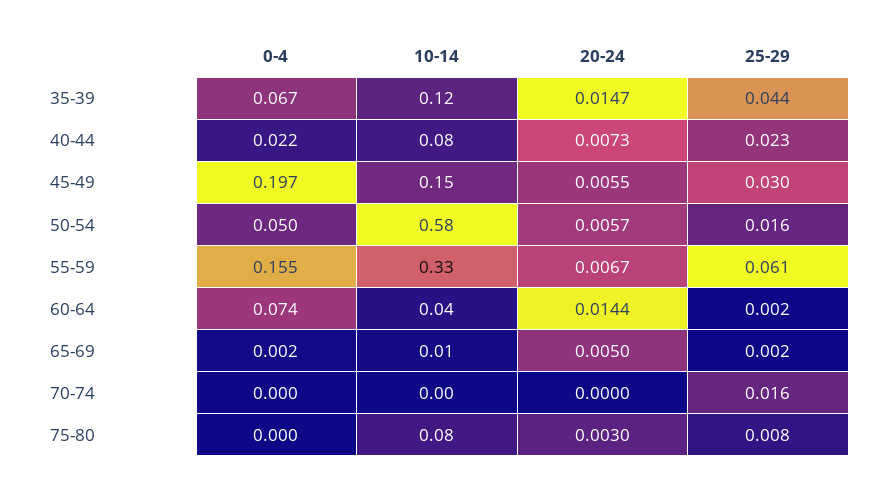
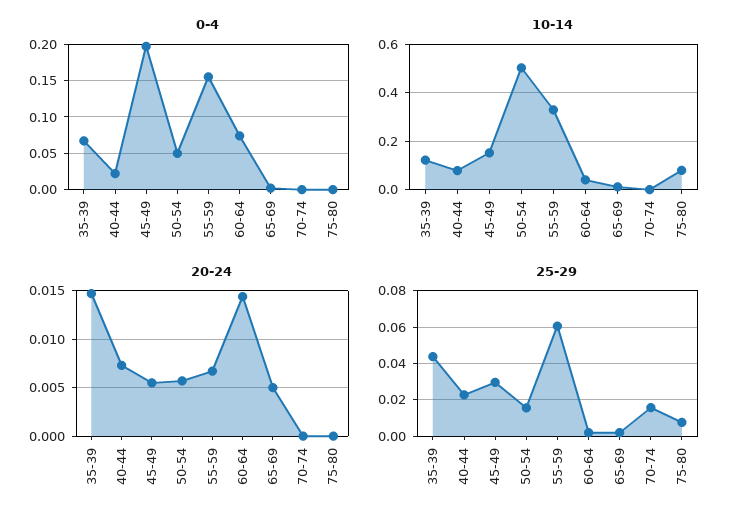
10-14, 50-54: 0.58 -> 0.5
20-24, 75-80: 0.003 -> 0

